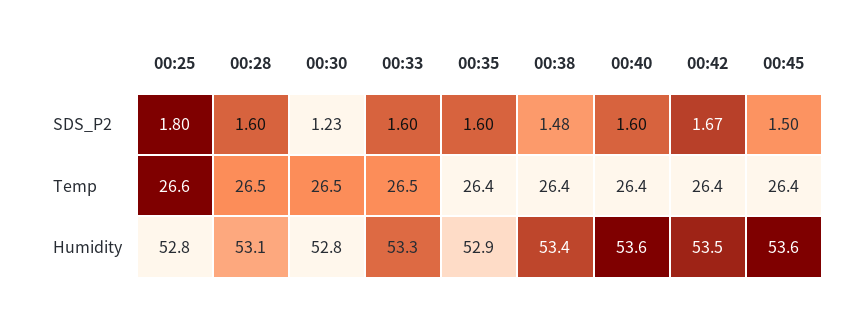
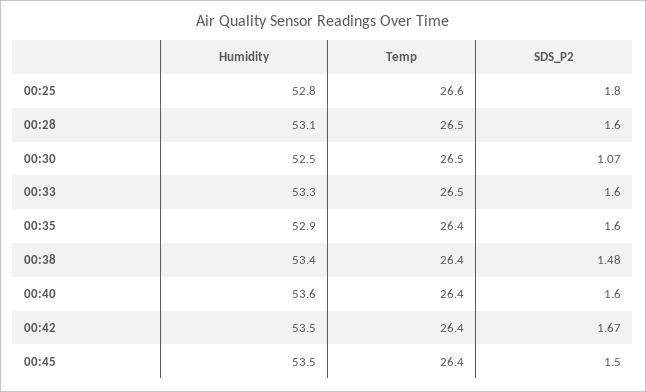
00:30, SDS_P2: 1.23 -> 1.07
00:30, Humidity: 52.8 -> 52.5
00:45, Humidity: 53.6 -> 53.5

